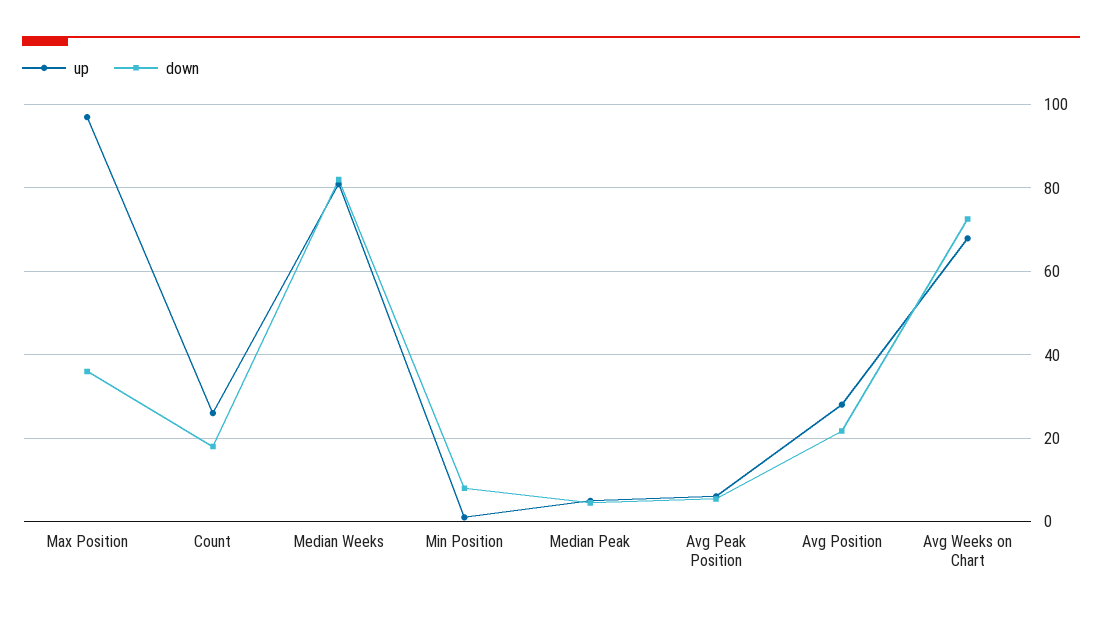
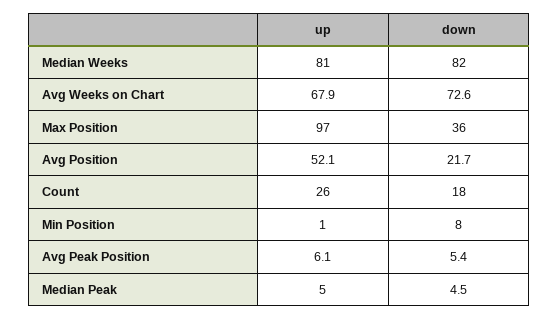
up, Avg Position: 28 -> 52.1

